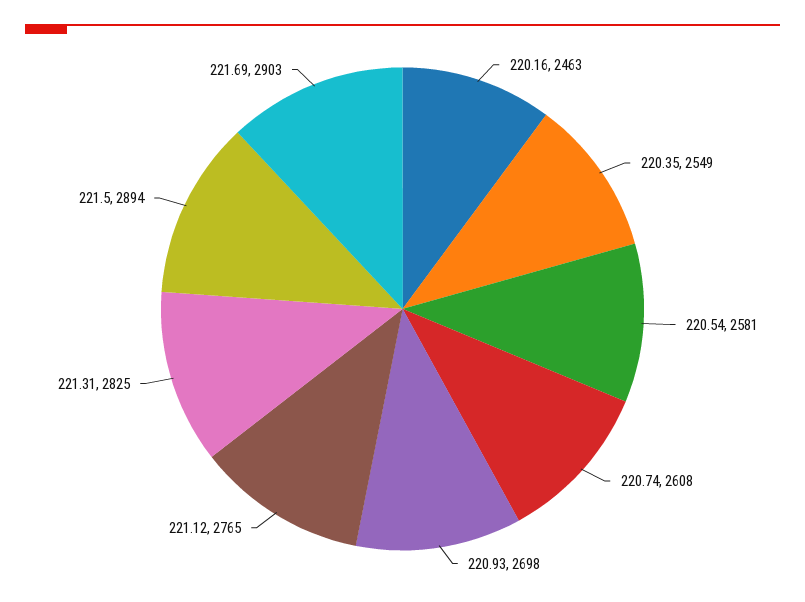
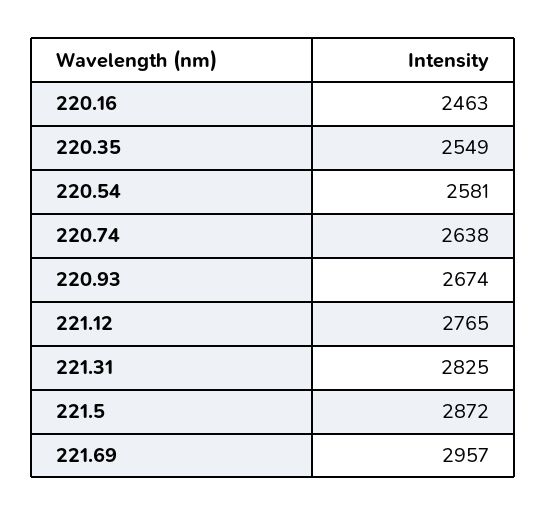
220.74: 2608 -> 2638
220.93: 2698 -> 2674
221.5: 2894 -> 2872
221.69: 2903 -> 2957

